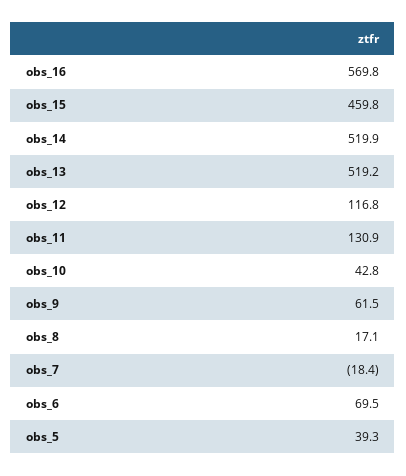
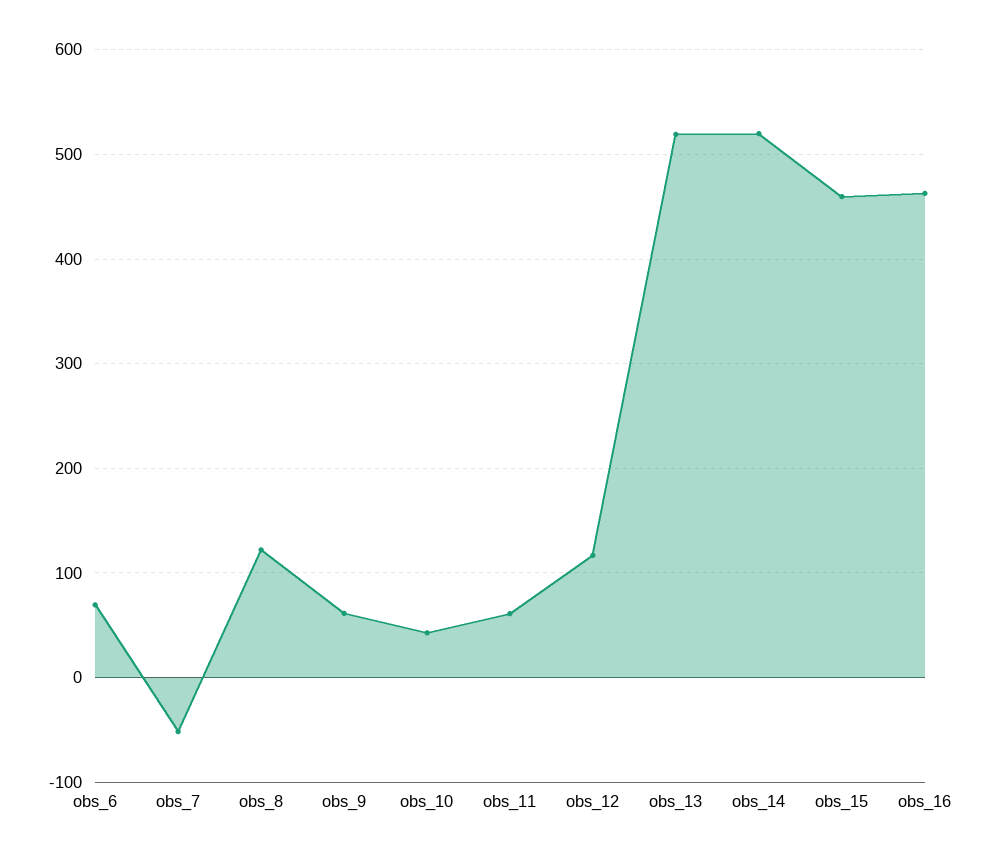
obs_16: 569.8 -> 460
obs_11: 130.9 -> 60
obs_8: 17.1 -> 120
obs_7: -18.4 -> -50
obs_5: 39.3 -> none

